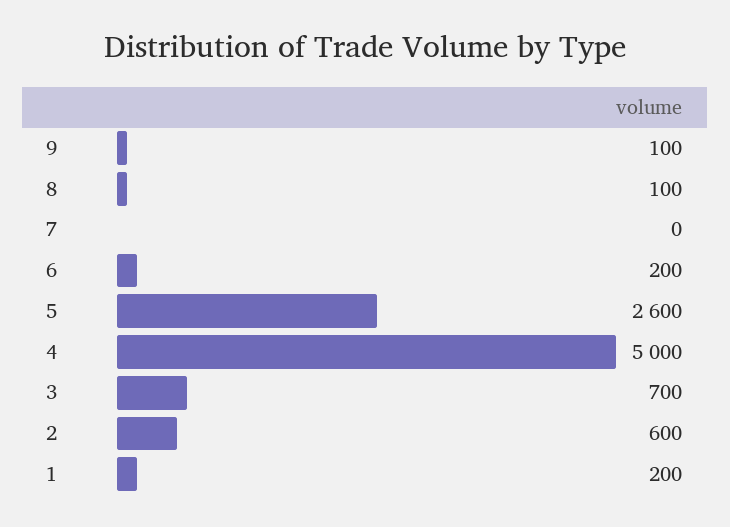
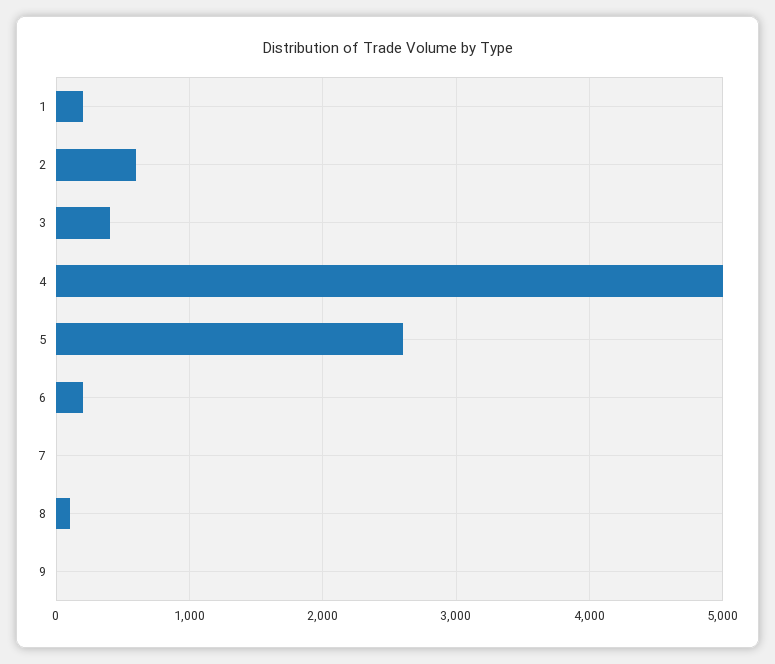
9: 100 -> 0
3: 700 -> 400

